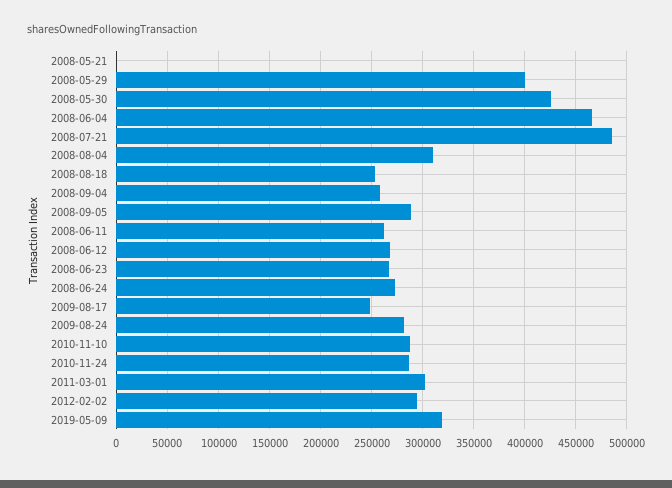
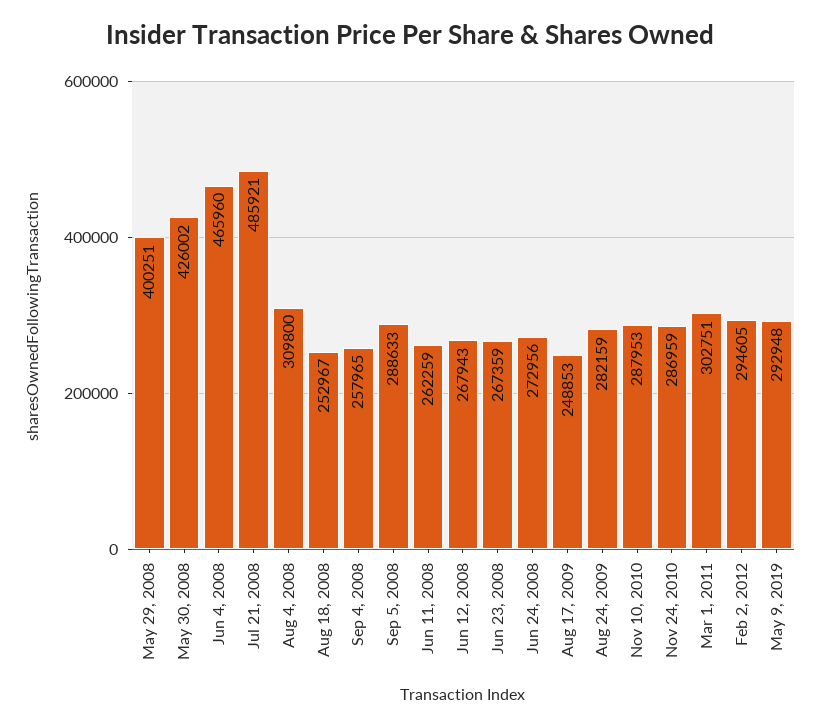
2008-05-21: 0 -> none
2019-05-09: 320000 -> 292948

